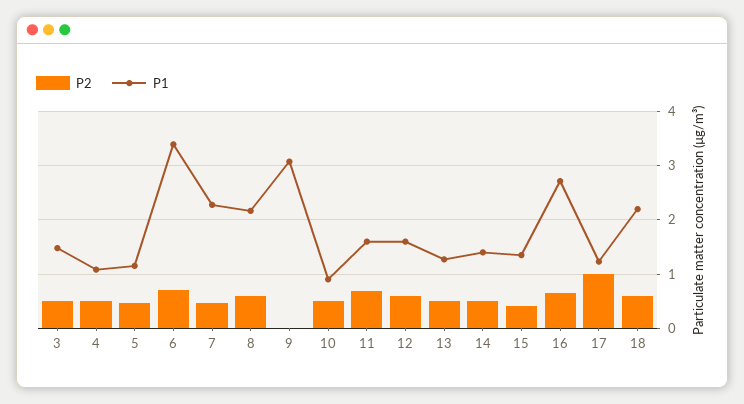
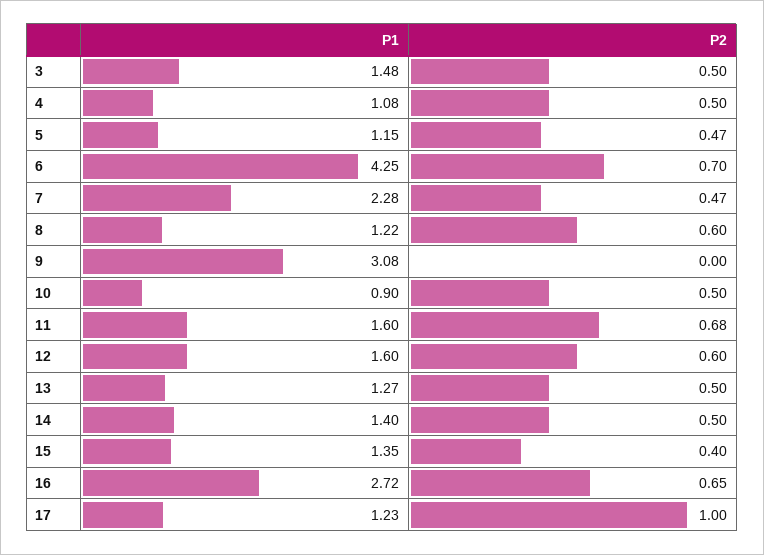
P1, 6: 3.4 -> 4.25
P1, 8: 2.2 -> 1.22
P2, 18: 0.6 -> none
P1, 18: 2.2 -> none

